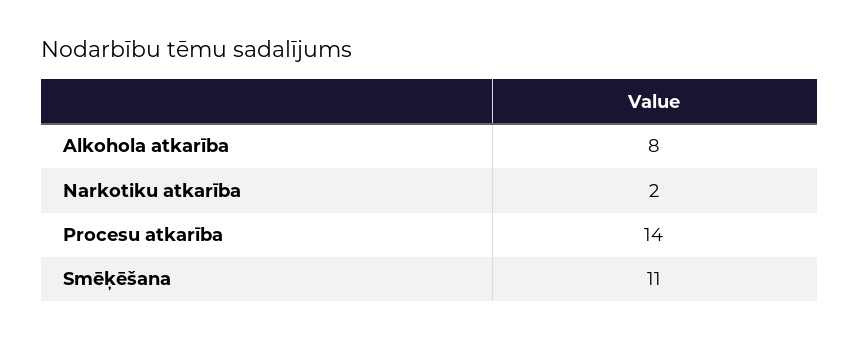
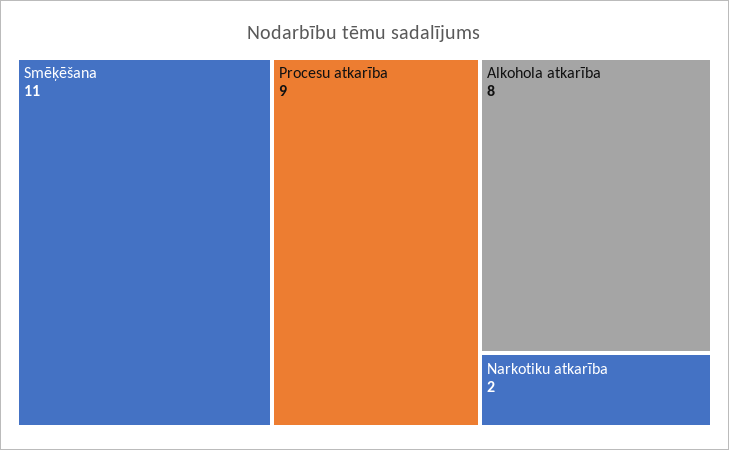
Procesu atkarība: 14 -> 9

